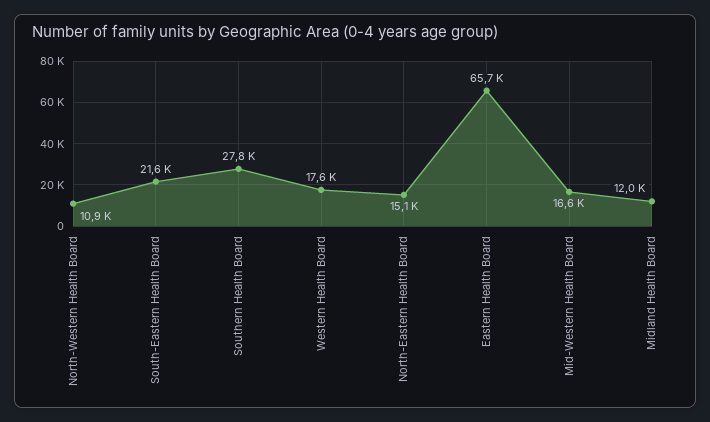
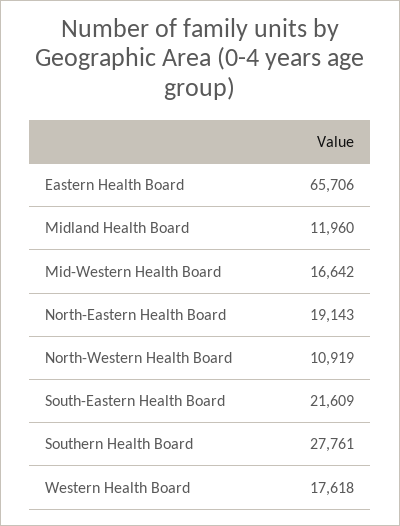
North-Eastern Health Board: 15100 -> 19143

